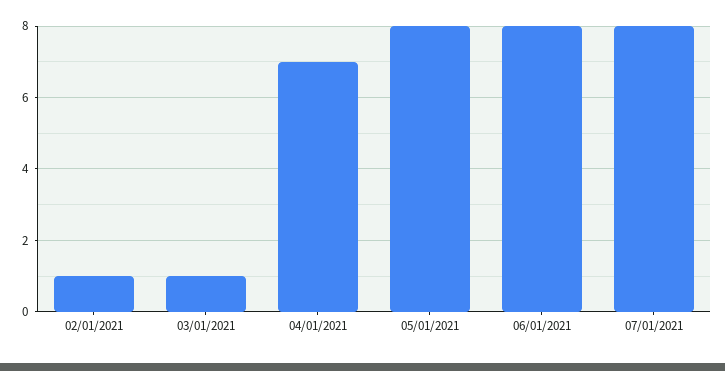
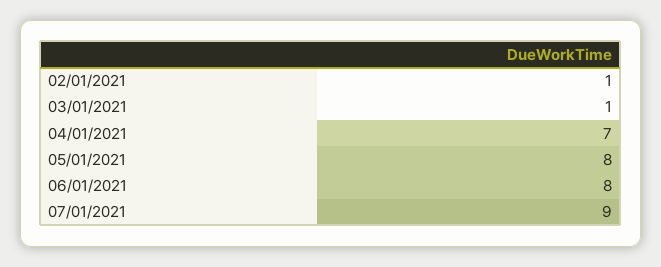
07/01/2021: 8 -> 9

